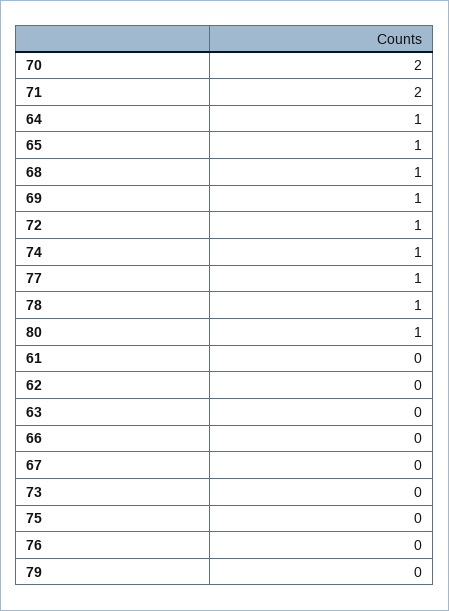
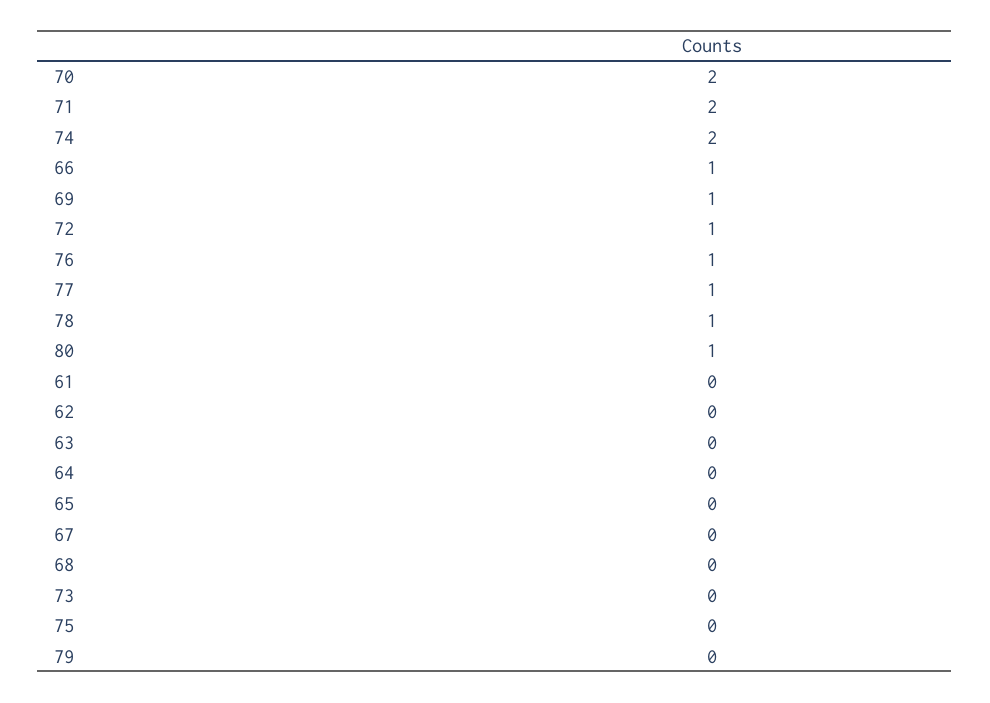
64: 1 -> 0
65: 1 -> 0
68: 1 -> 0
74: 1 -> 2
66: 0 -> 1
76: 0 -> 1

